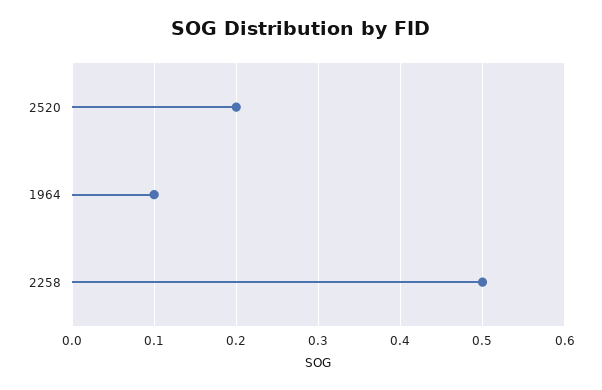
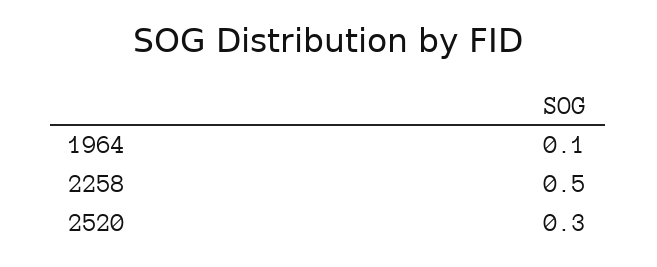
2520: 0.2 -> 0.3

